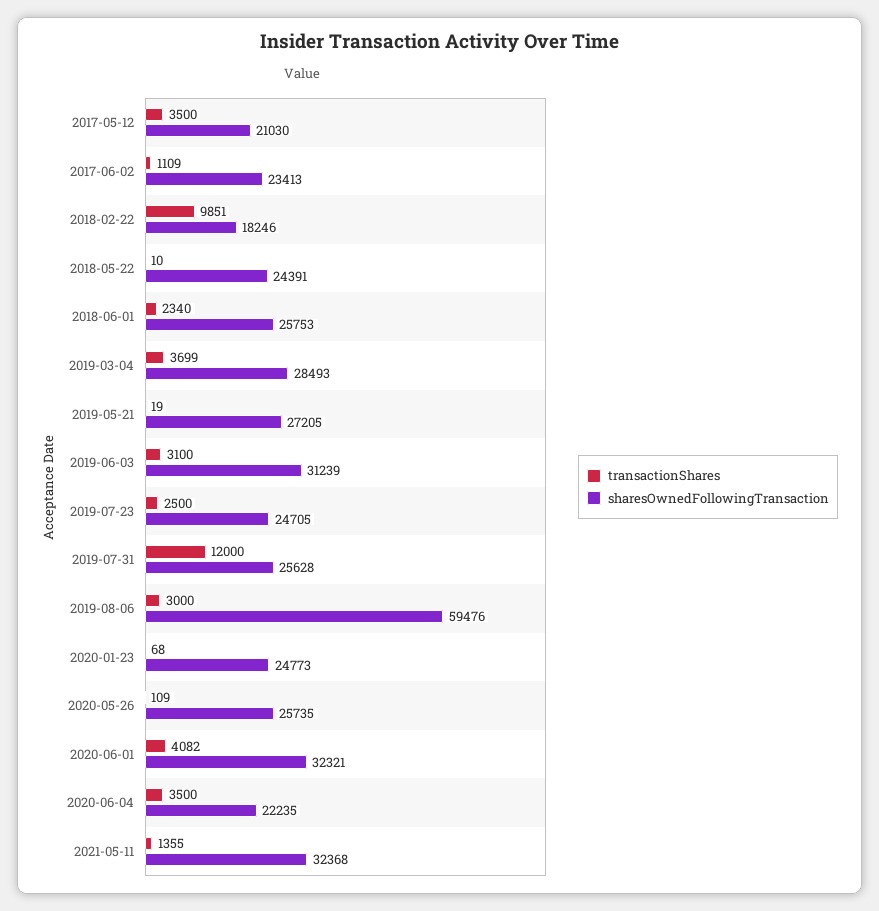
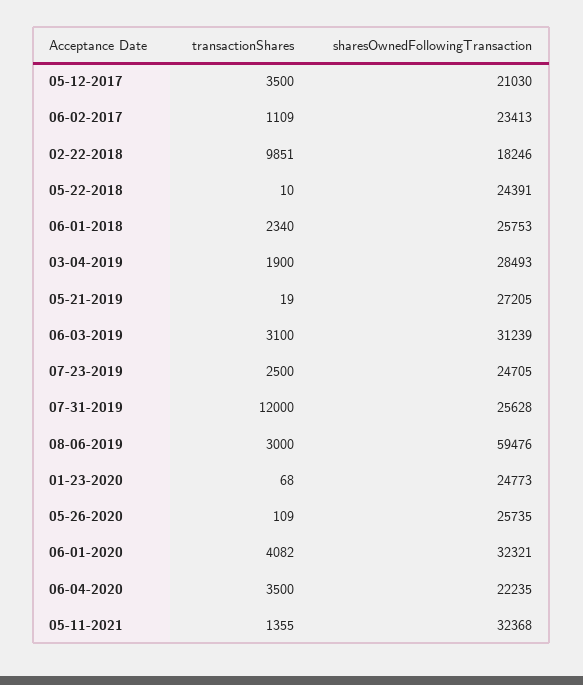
transactionShares, 2019-03-04: 3699 -> 1900

